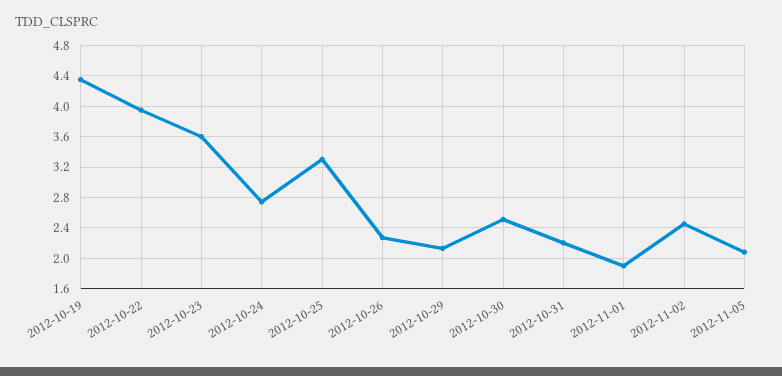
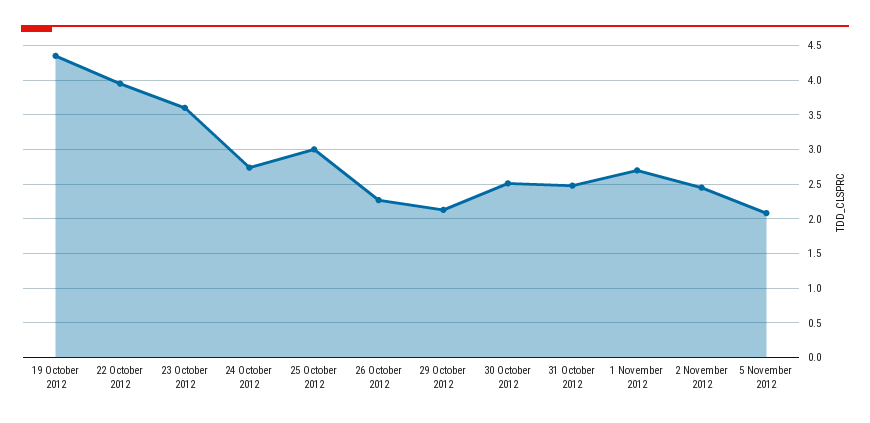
2012-10-25: 3.3 -> 3
2012-10-31: 2.2 -> 2.5
2012-11-01: 1.9 -> 2.7

